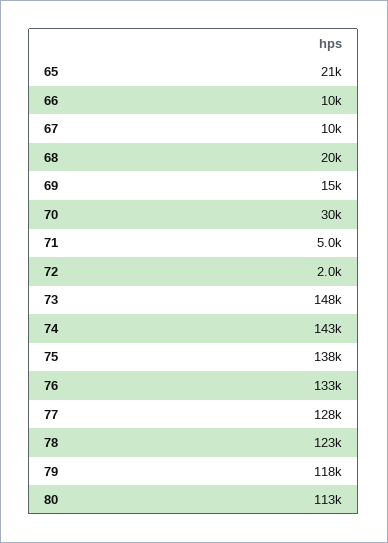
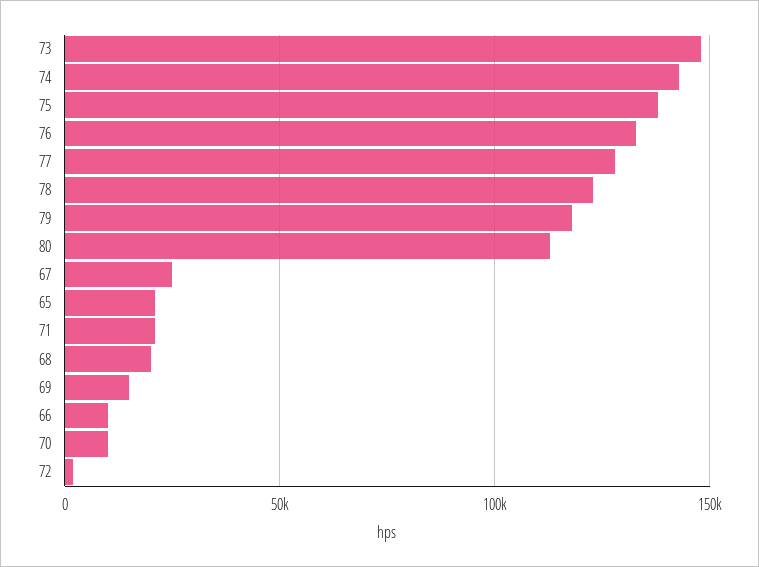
67: 10000 -> 25000
70: 30000 -> 10000
71: 5000 -> 20000

